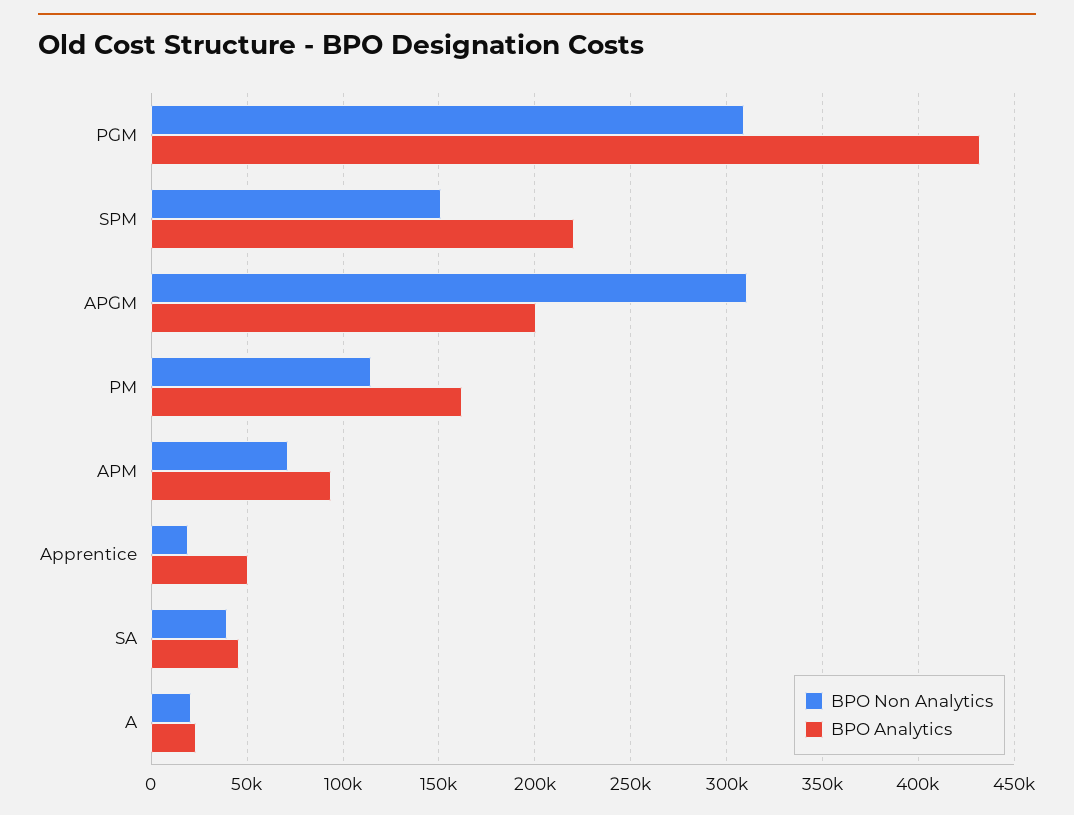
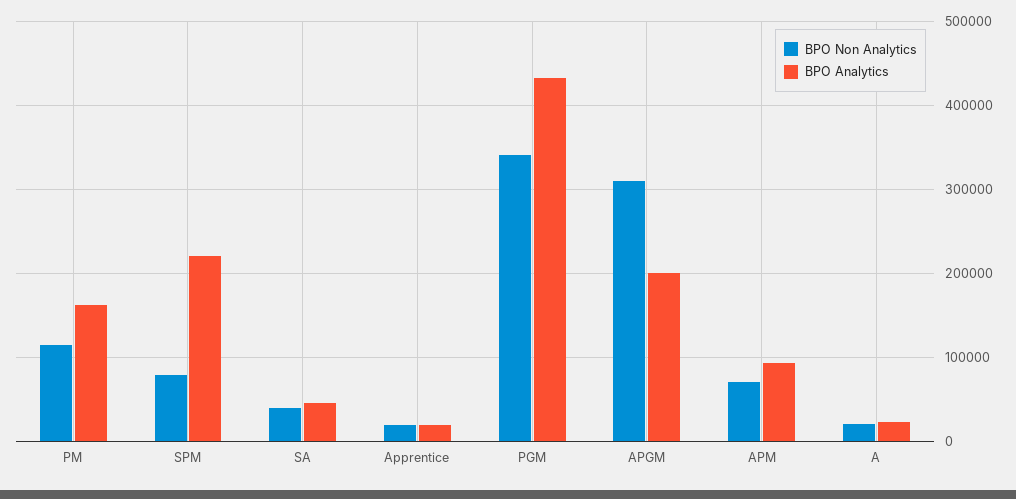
BPO Non Analytics, PGM: 310000 -> 340000
BPO Non Analytics, SPM: 150000 -> 80000
BPO Analytics, Apprentice: 50000 -> 20000

